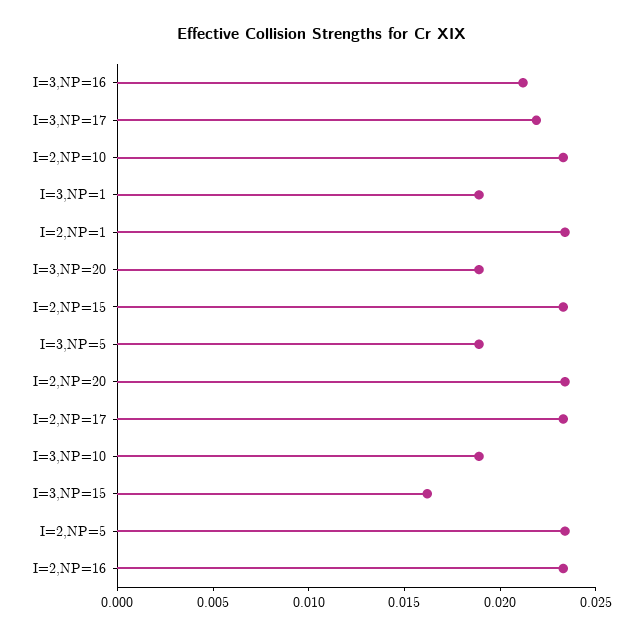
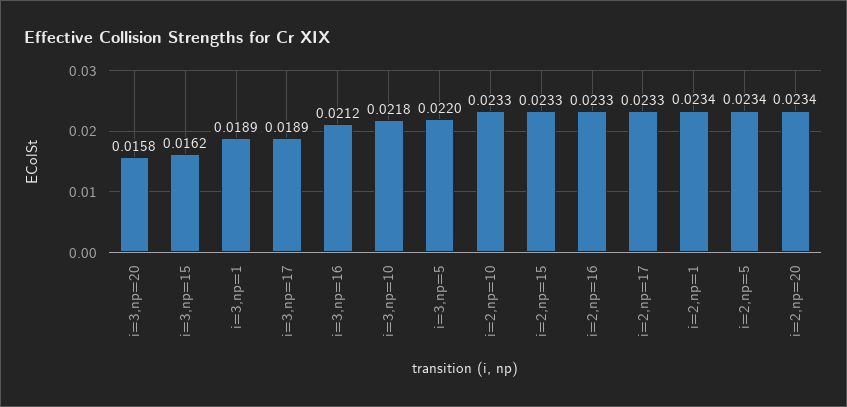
I=3,NP=17: 0.022 -> 0.0189
I=3,NP=20: 0.019 -> 0.0158
I=3,NP=5: 0.019 -> 0.022
I=3,NP=10: 0.019 -> 0.0218

